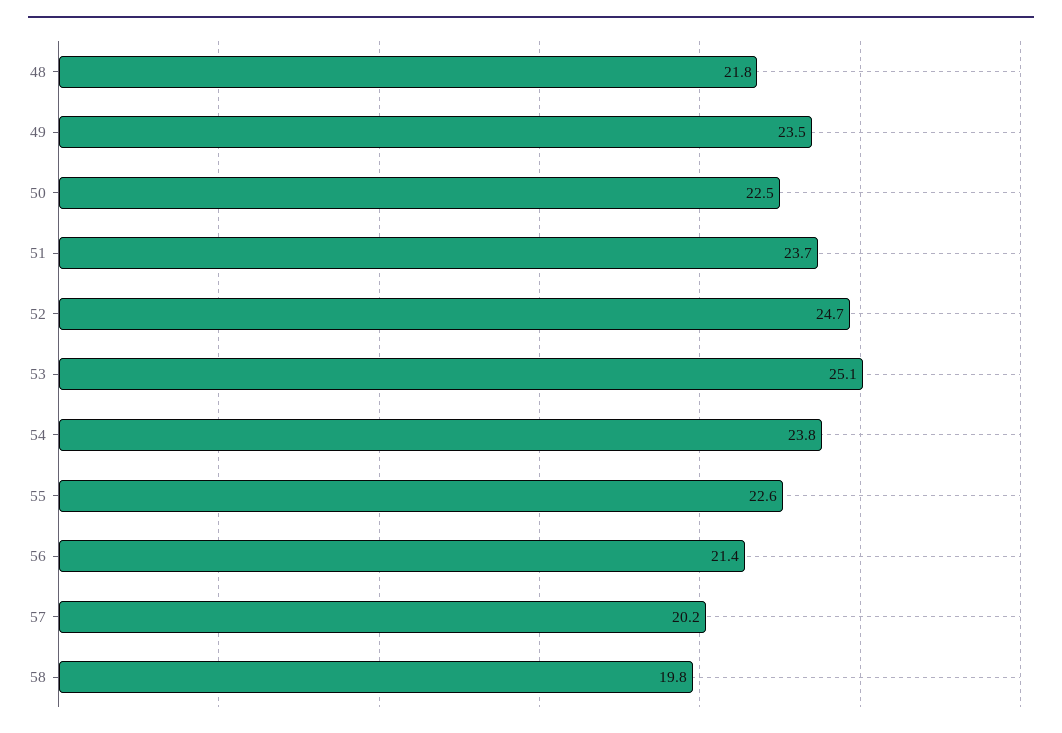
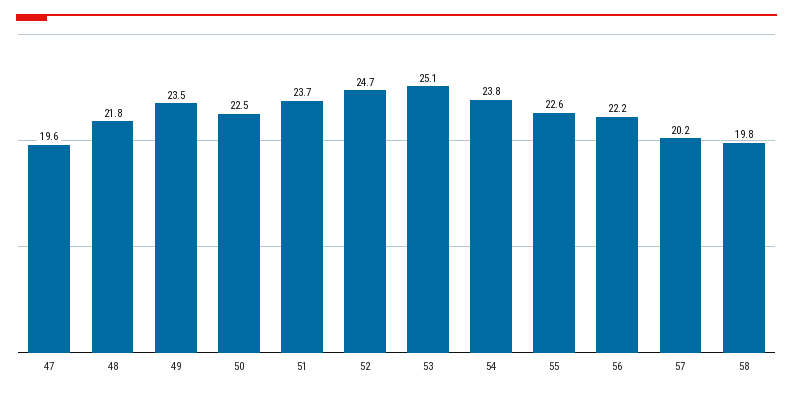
56: 21.4 -> 22.2
47: none -> 19.6

